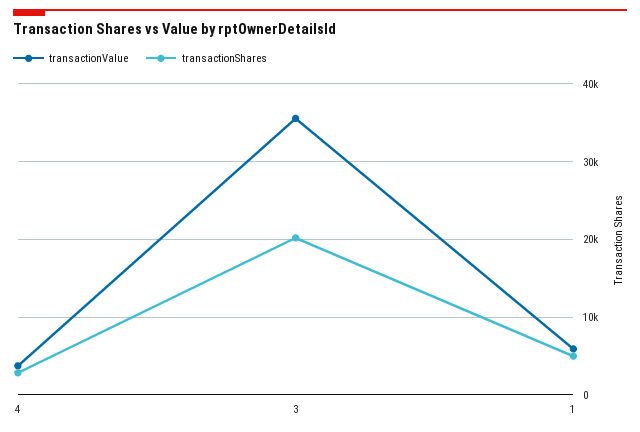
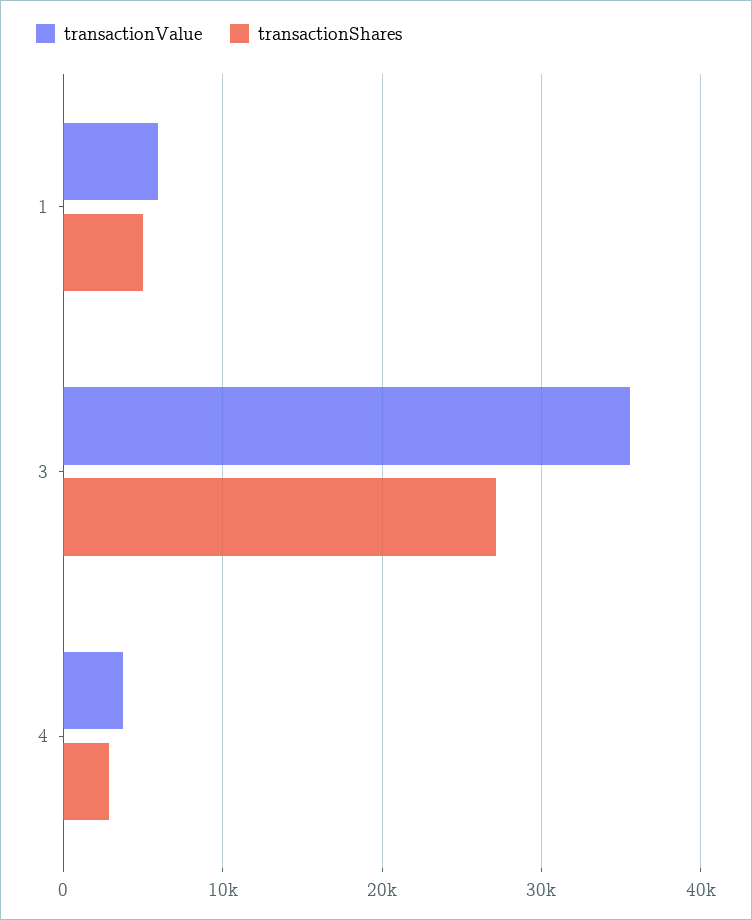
transactionShares, 3: 20000 -> 27000

